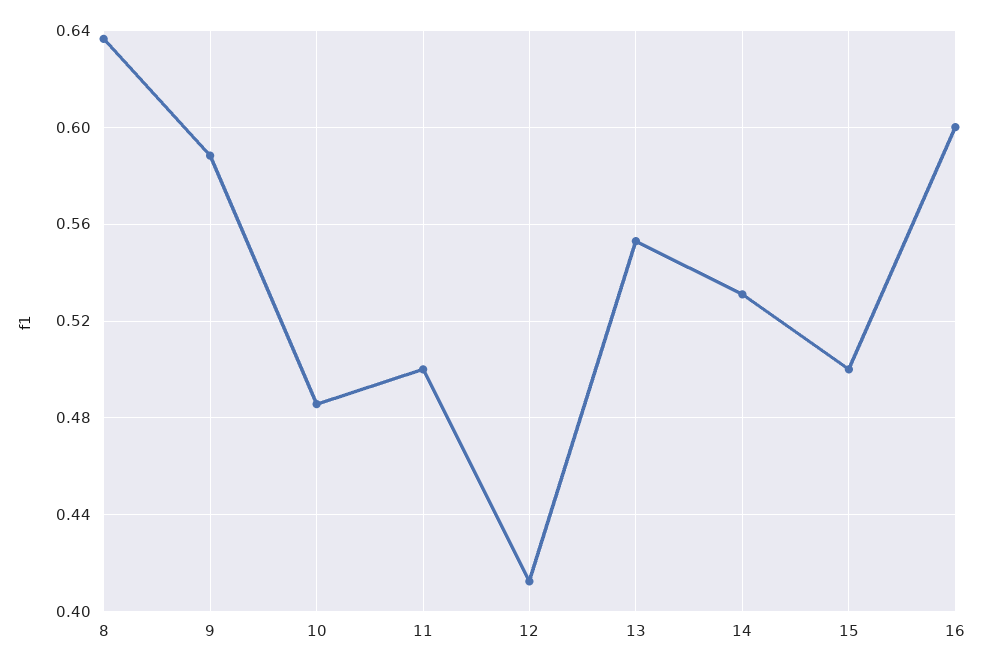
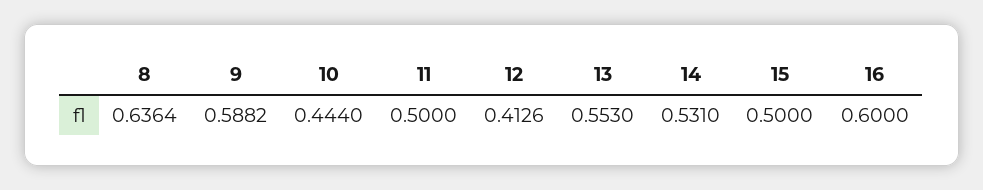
10: 0.485 -> 0.444

